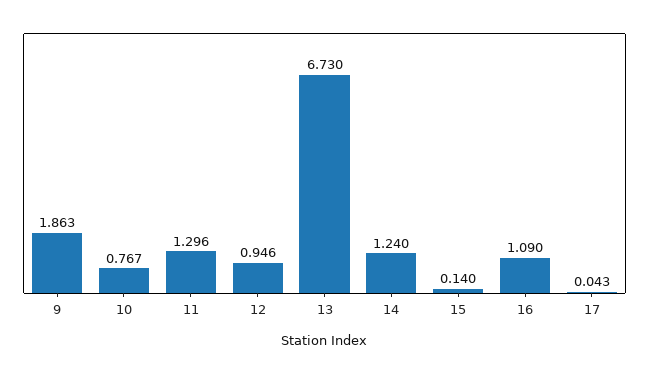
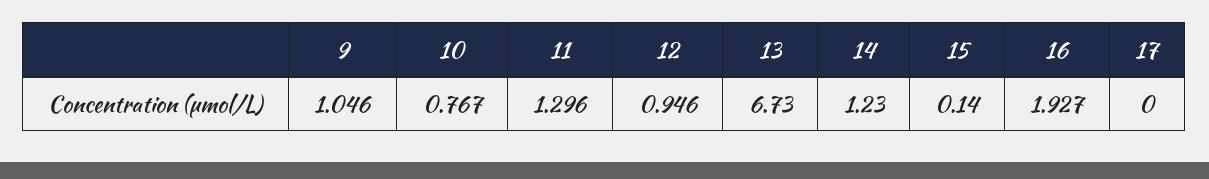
9: 1.863 -> 1.046
14: 1.24 -> 1.23
16: 1.09 -> 1.927
17: 0.043 -> 0

